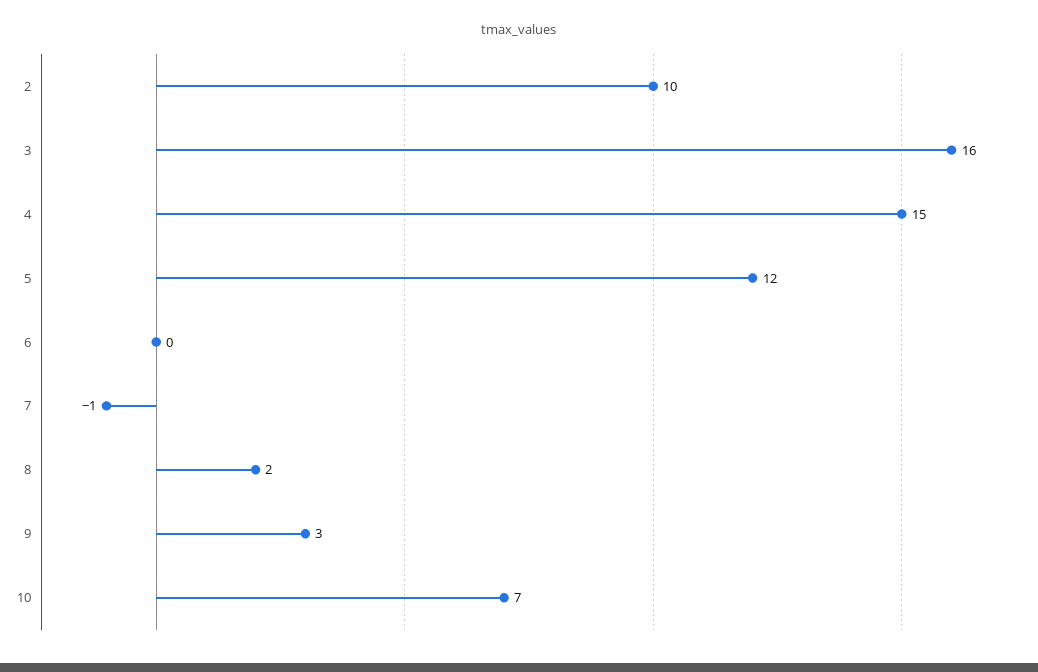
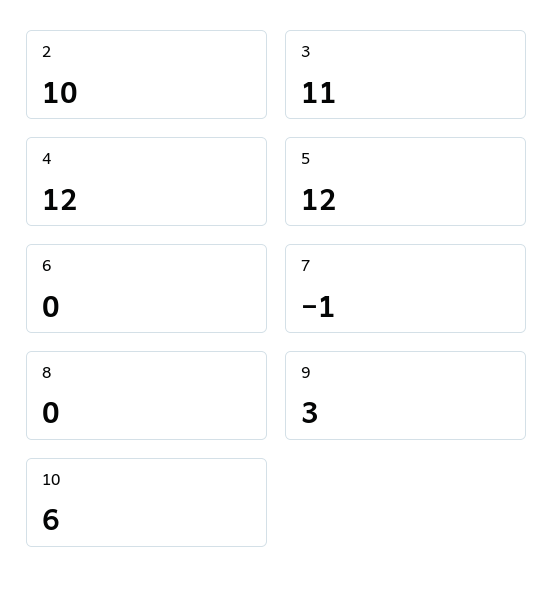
3: 16 -> 11
4: 15 -> 12
8: 2 -> 0
10: 7 -> 6

